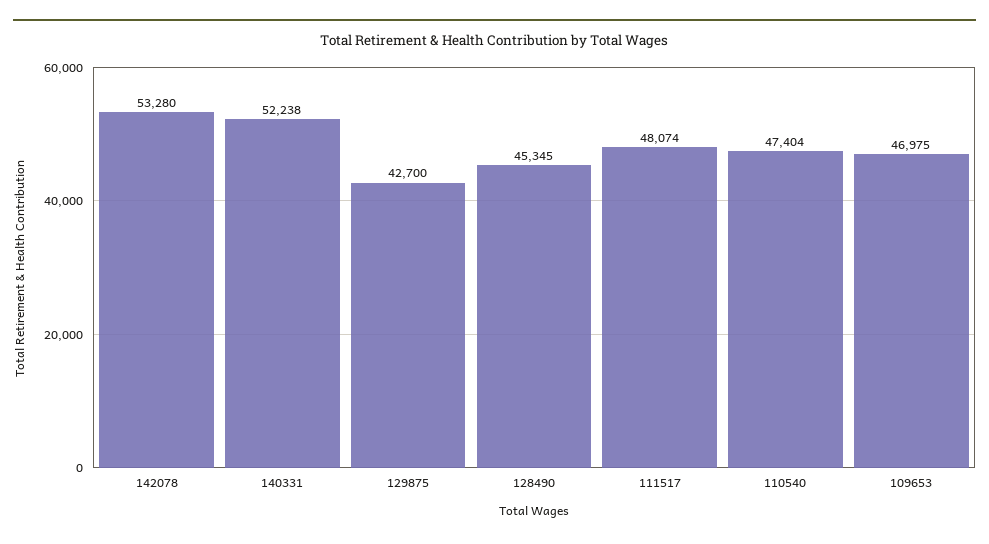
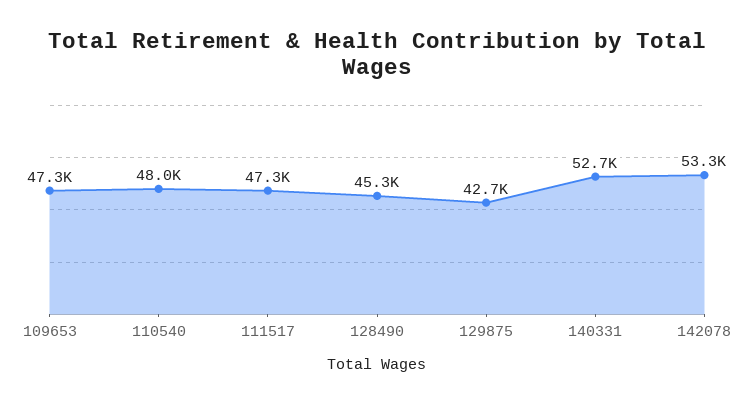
140331: 52238 -> 52700
111517: 48074 -> 47300
110540: 47404 -> 48000
109653: 46975 -> 47300

